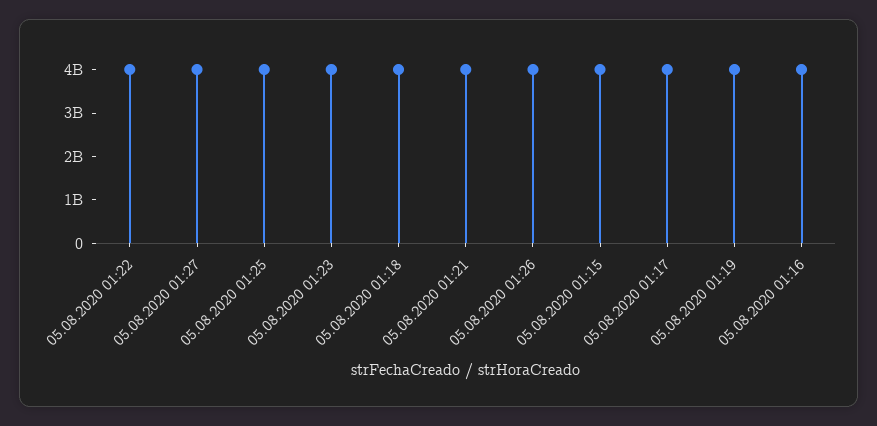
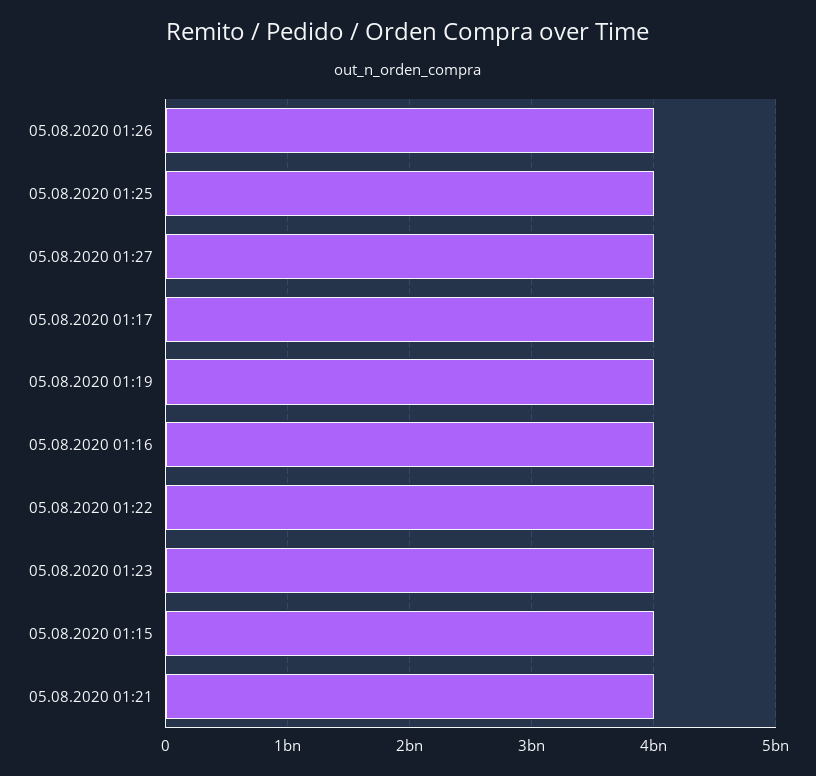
05.08.2020 01:18: 4000000000 -> none

